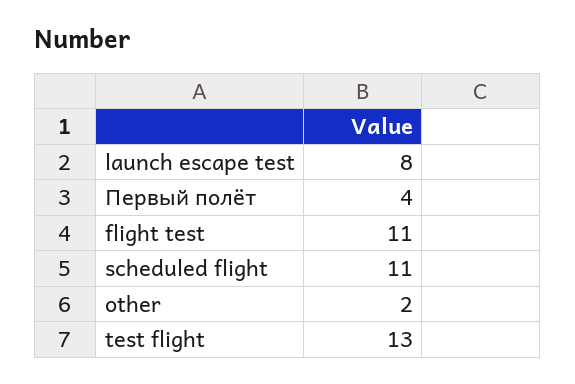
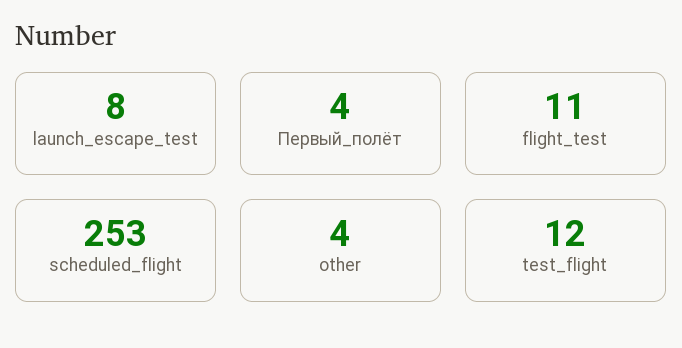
scheduled flight: 11 -> 253
other: 2 -> 4
test flight: 13 -> 12

